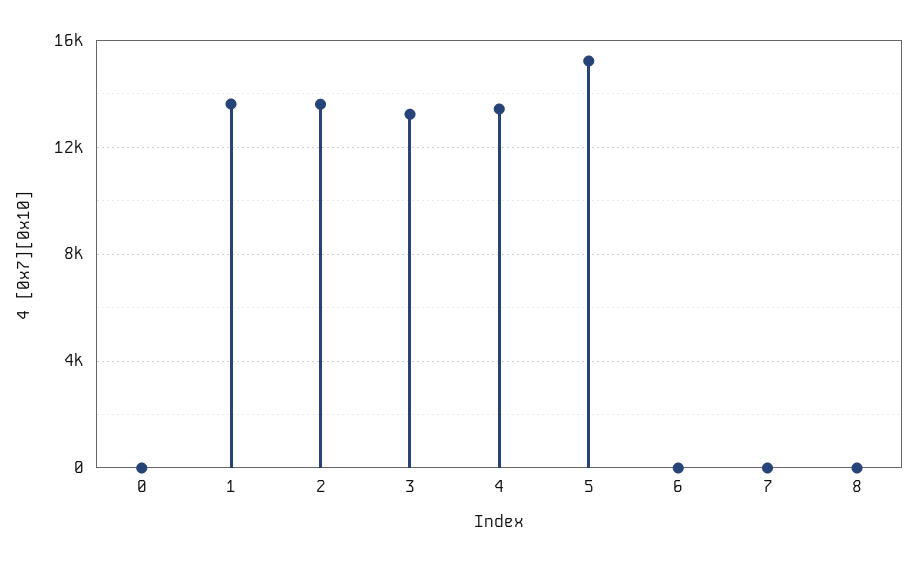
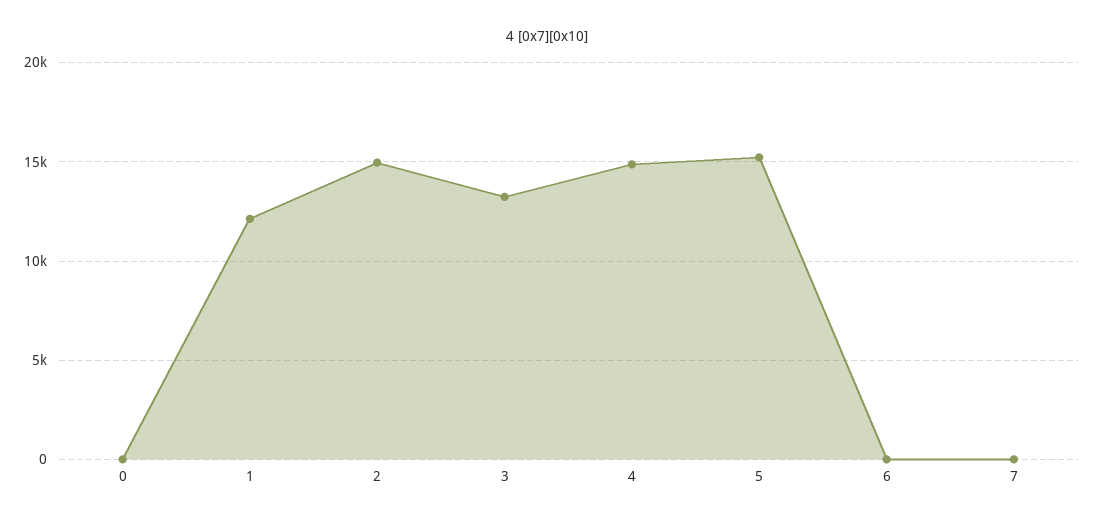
1: 13500 -> 12000
2: 13500 -> 15000
4: 13500 -> 15000
8: 0 -> none

